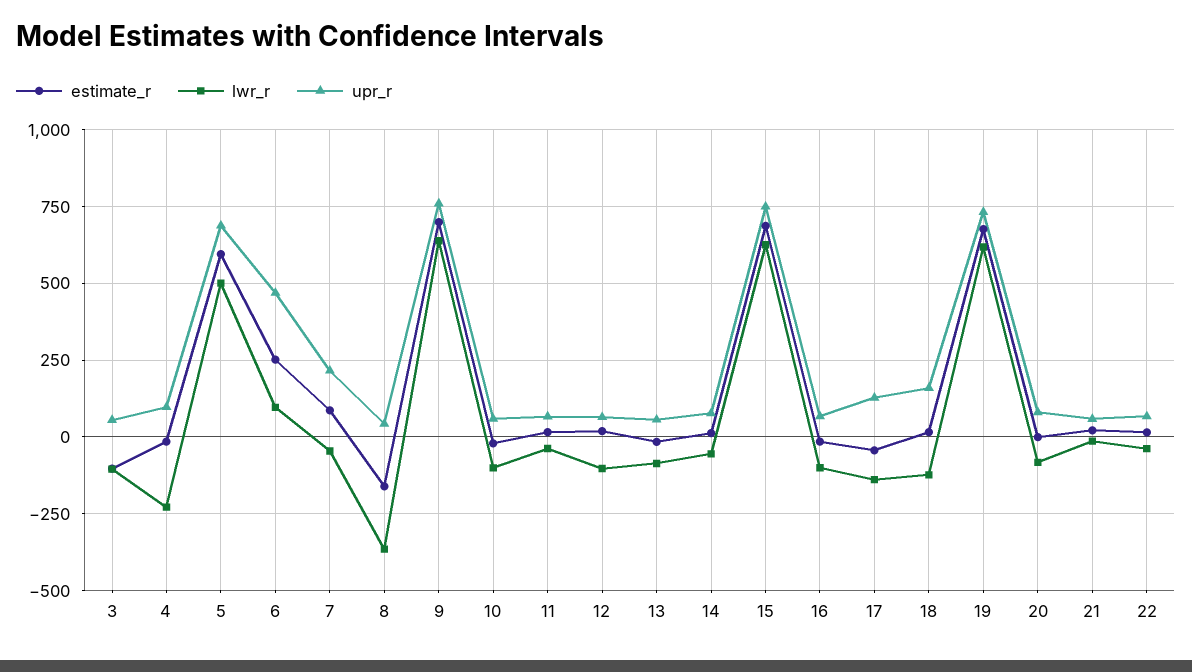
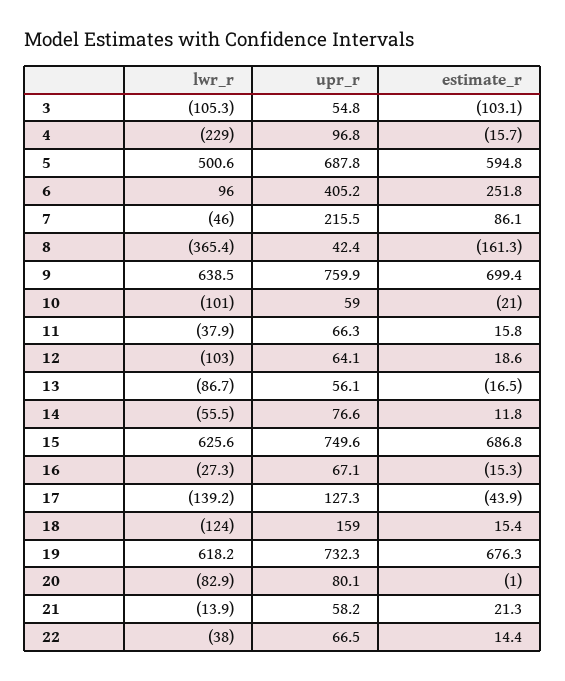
upr_r, 6: 475 -> 405.2
lwr_r, 16: -100 -> -27.3

